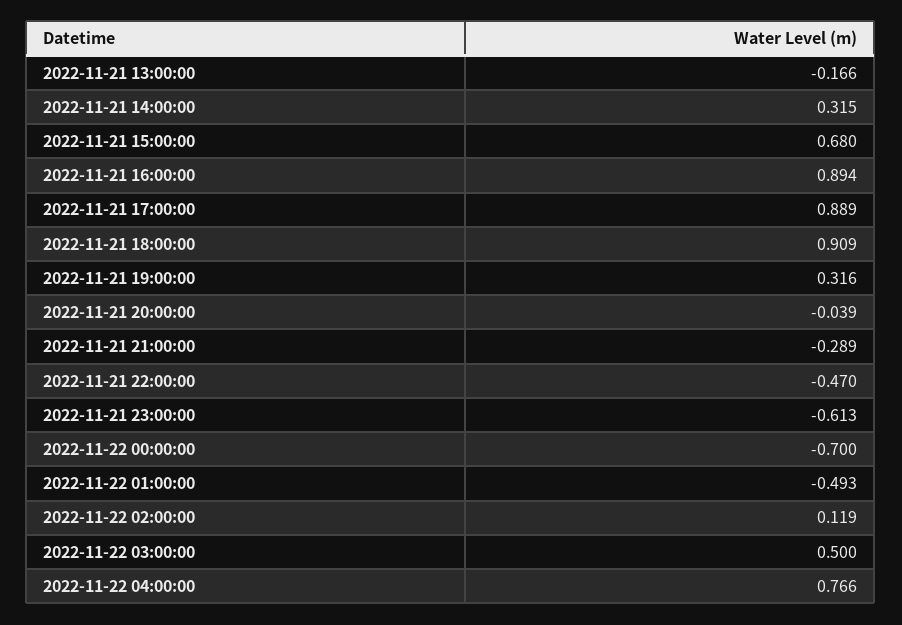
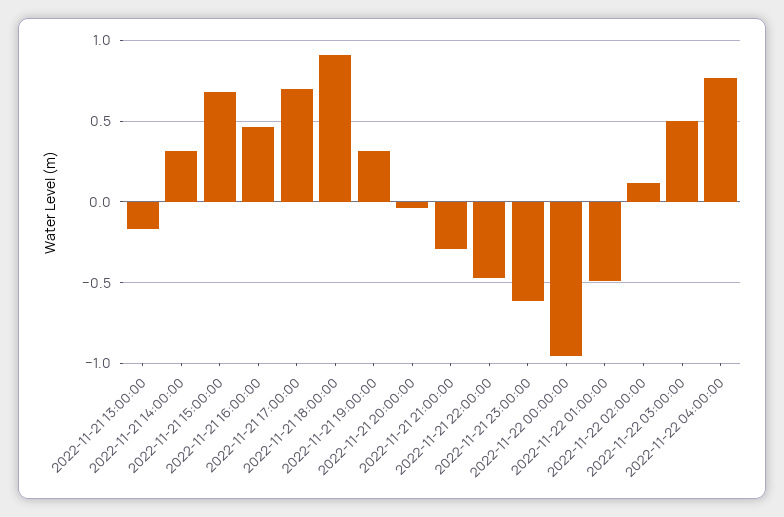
2022-11-21 16:00:00: 0.894 -> 0.45
2022-11-21 17:00:00: 0.889 -> 0.7
2022-11-22 00:00:00: -0.7 -> -0.95

